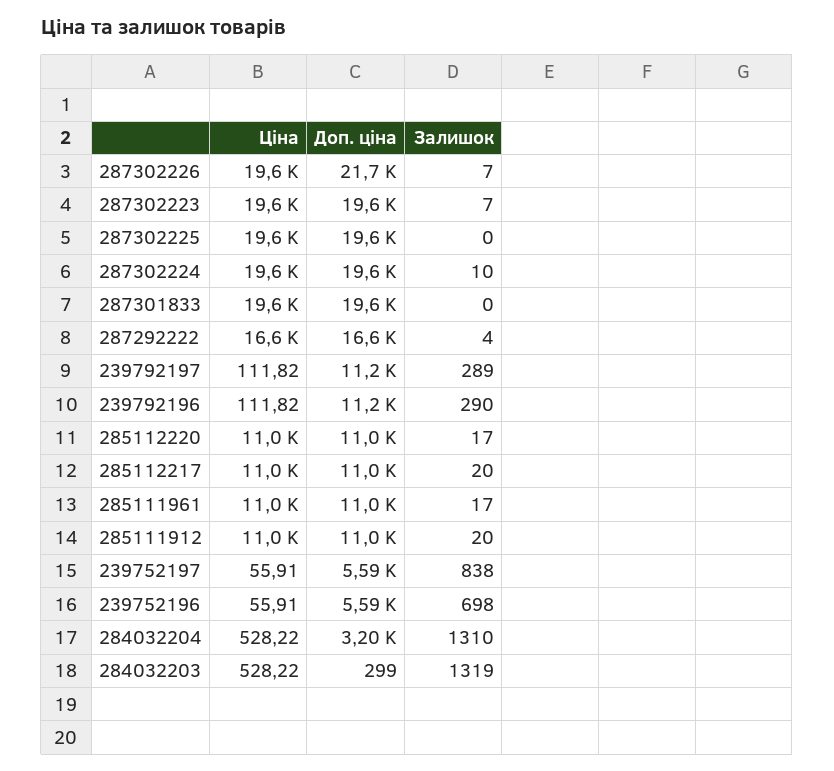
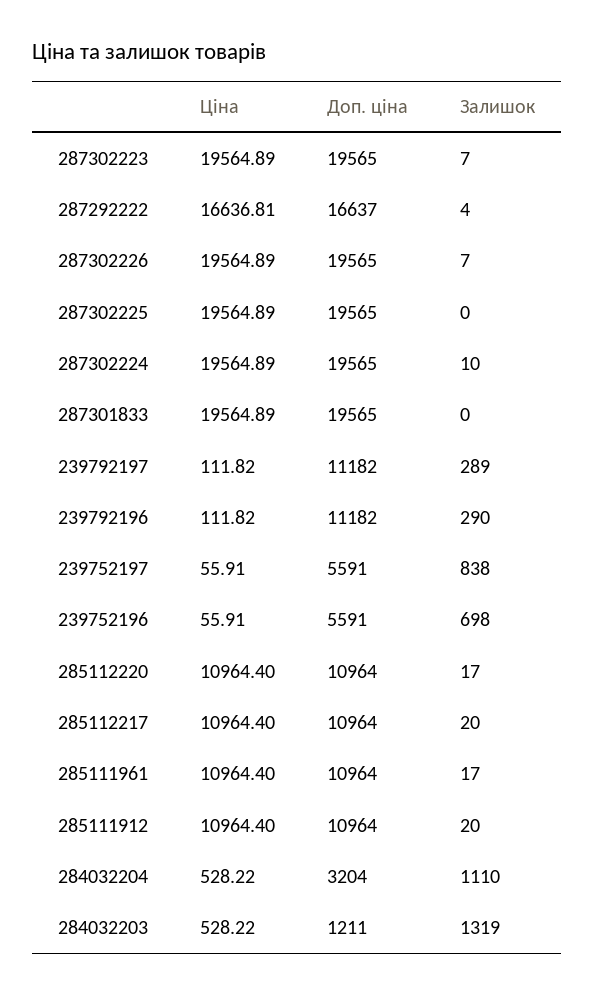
Доп. ціна, 287302226: 21700 -> 19565
Залишок, 284032204: 1310 -> 1110
Доп. ціна, 284032203: 299 -> 1211

